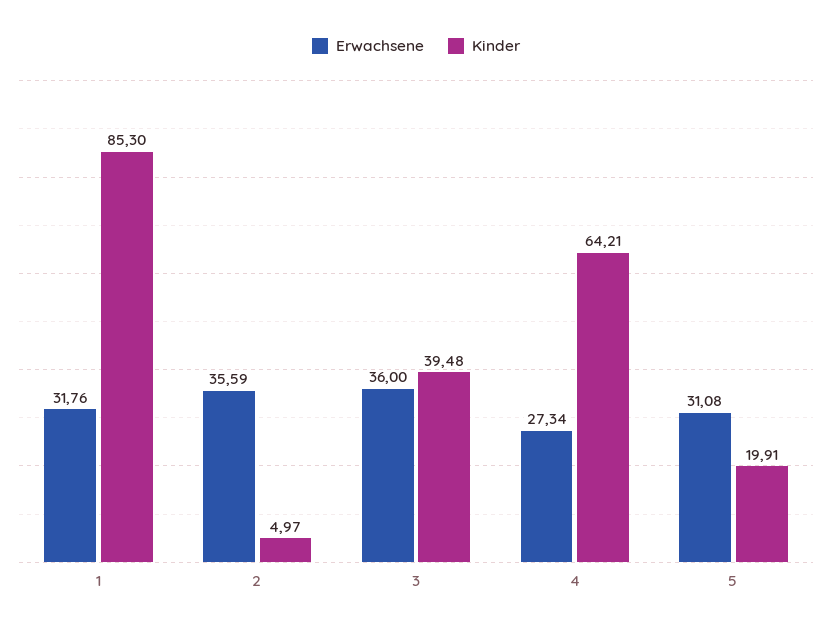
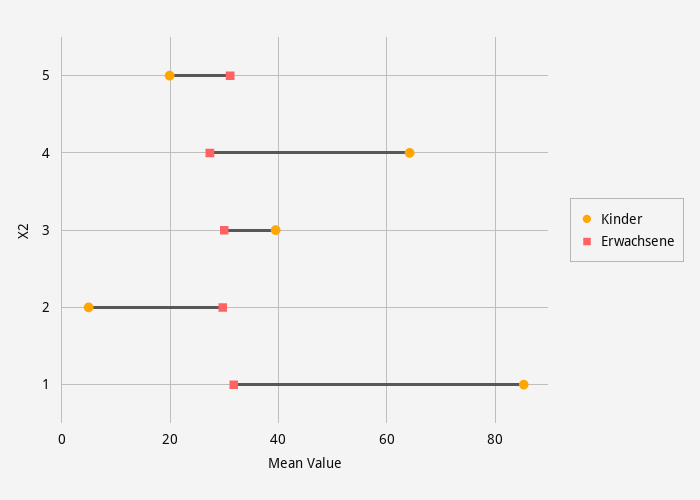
Erwachsene, 2: 35.59 -> 30
Erwachsene, 3: 36 -> 30

